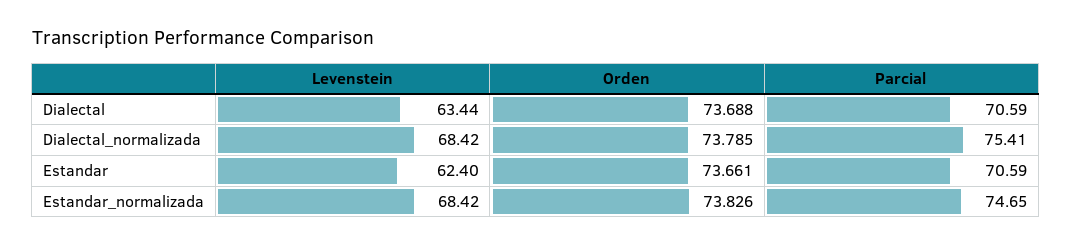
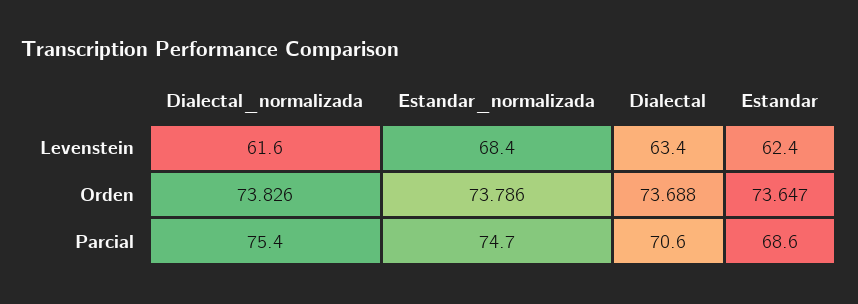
Levenstein, Dialectal_normalizada: 68.42 -> 61.6
Orden, Dialectal_normalizada: 73.785 -> 73.826
Orden, Estandar: 73.661 -> 73.647
Parcial, Estandar: 70.59 -> 68.6
Orden, Estandar_normalizada: 73.826 -> 73.786

